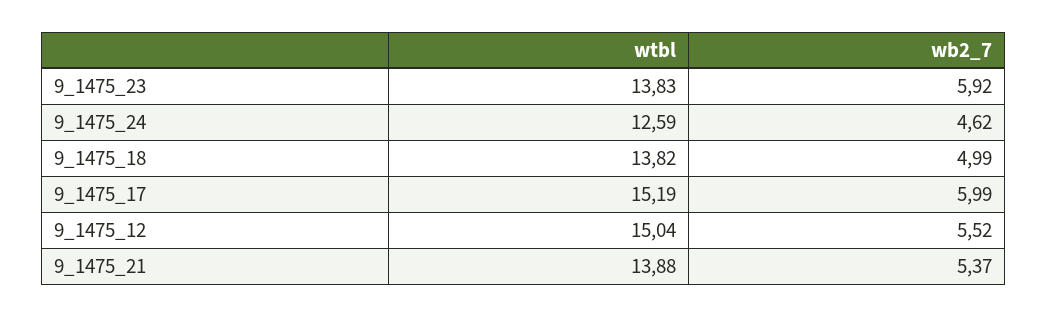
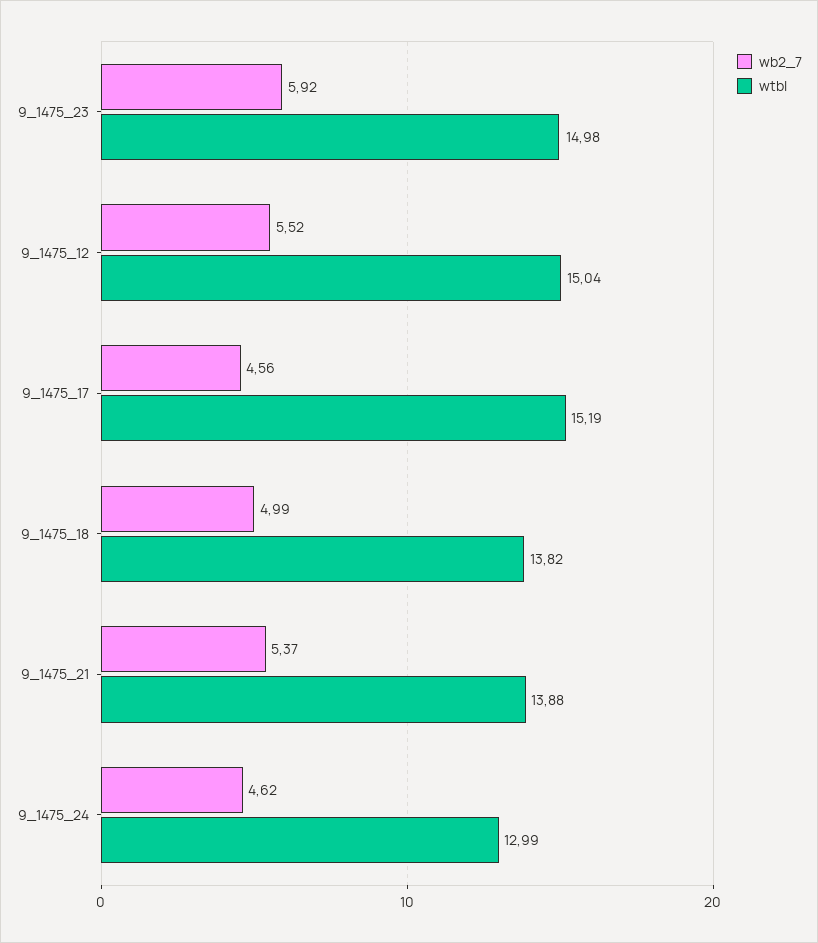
wtbl, 9_1475_23: 13.83 -> 14.98
wtbl, 9_1475_24: 12.59 -> 12.99
wb2_7, 9_1475_17: 5.99 -> 4.56

